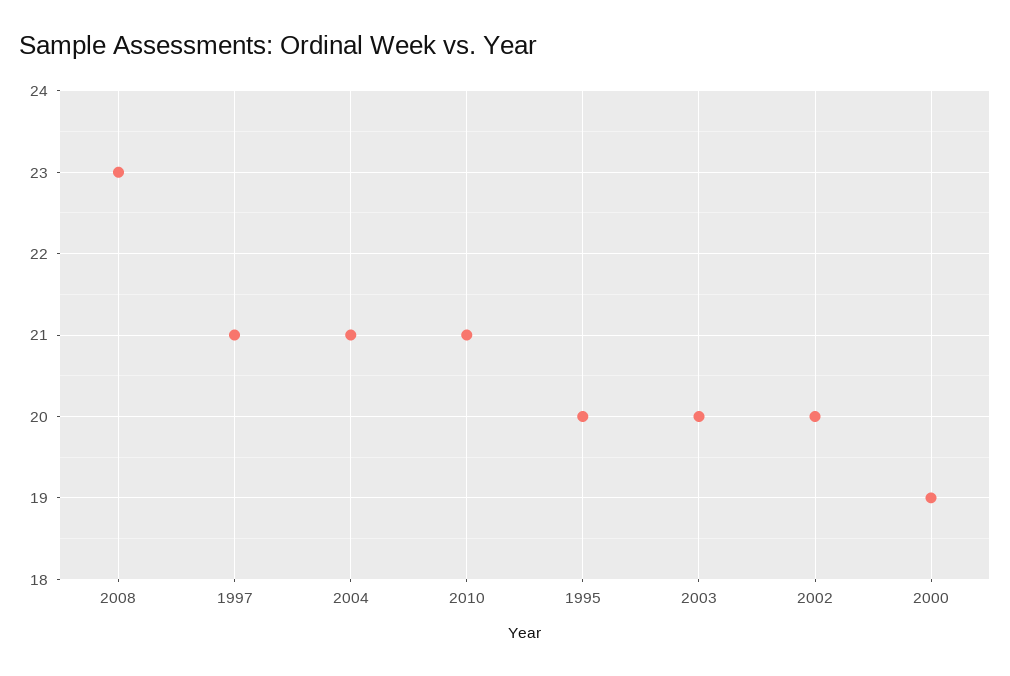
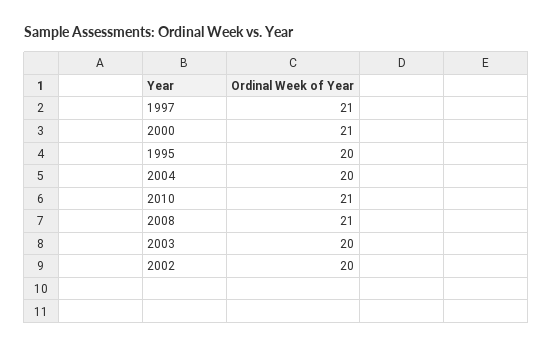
2008: 23 -> 21
2004: 21 -> 20
2000: 19 -> 21

